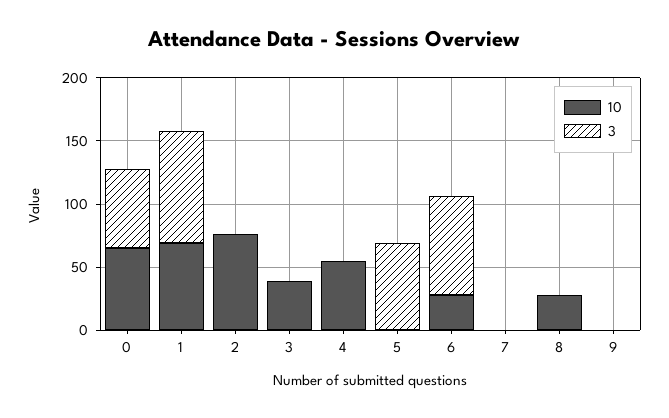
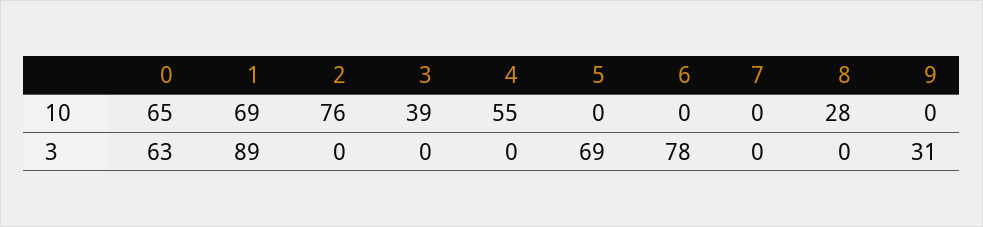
10, 6: 30 -> 0
3, 9: 0 -> 31

